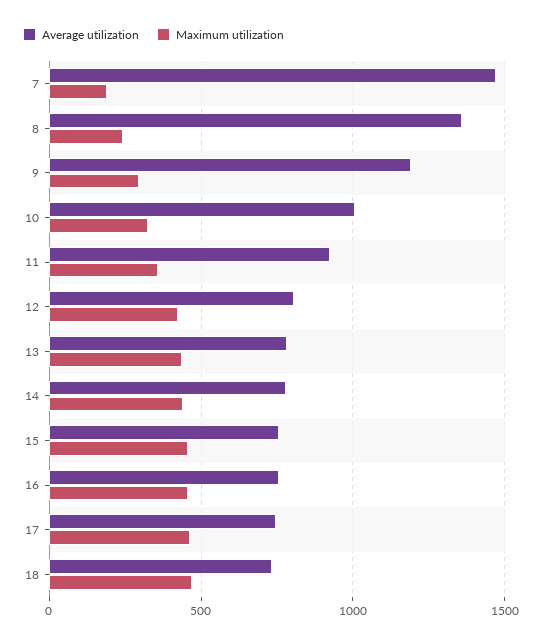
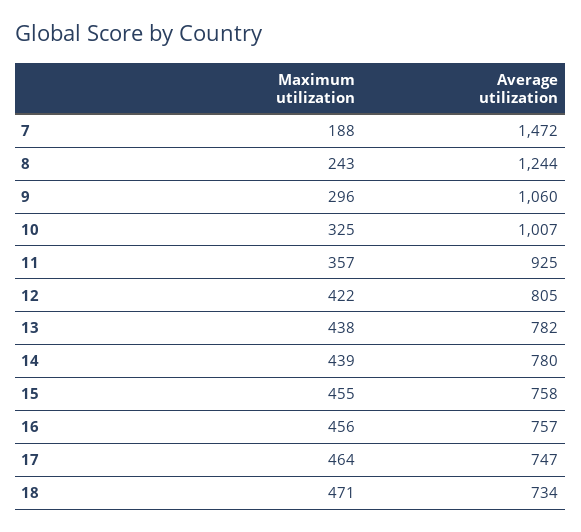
Average utilization, 8: 1350 -> 1244
Average utilization, 9: 1200 -> 1060

